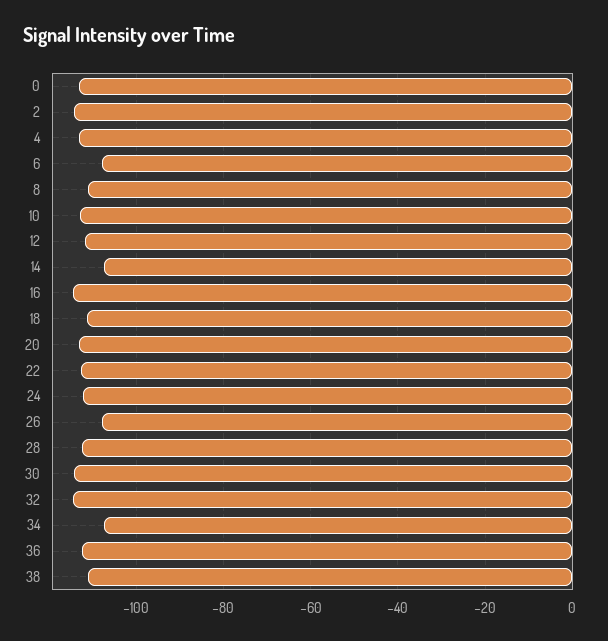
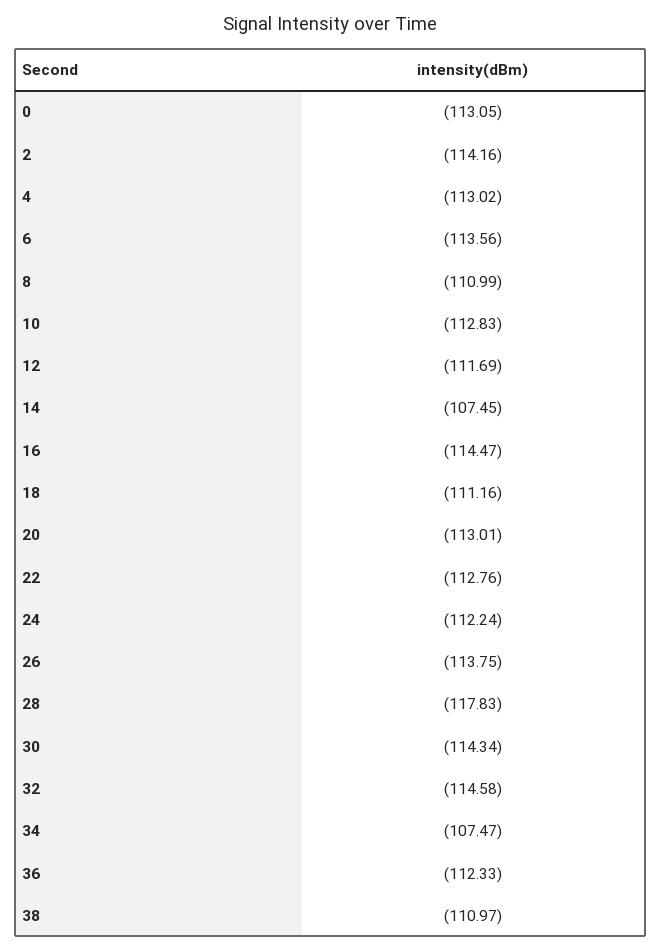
6: -108 -> -113.56
26: -108 -> -113.75
28: -112 -> -117.83

